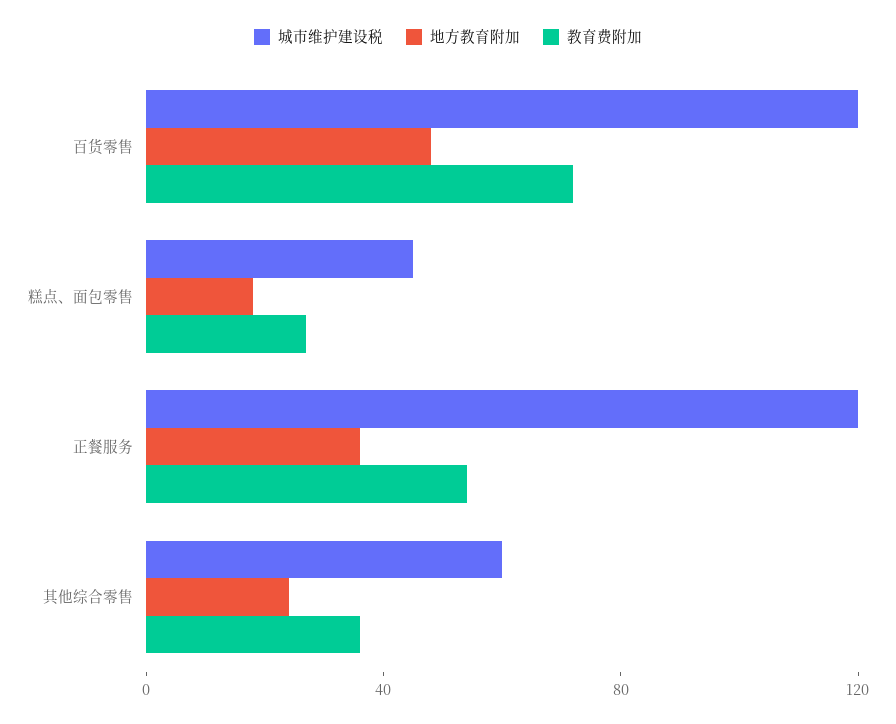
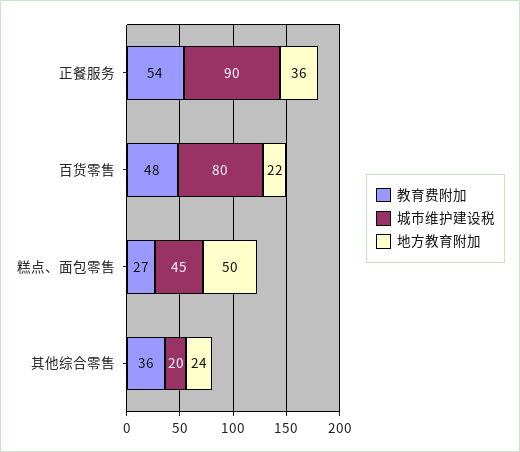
城市维护建设税, 百货零售: 120 -> 80
地方教育附加, 百货零售: 50 -> 22
教育费附加, 百货零售: 70 -> 48
地方教育附加, 糕点、面包零售: 20 -> 50
城市维护建设税, 正餐服务: 120 -> 90
城市维护建设税, 其他综合零售: 60 -> 20

